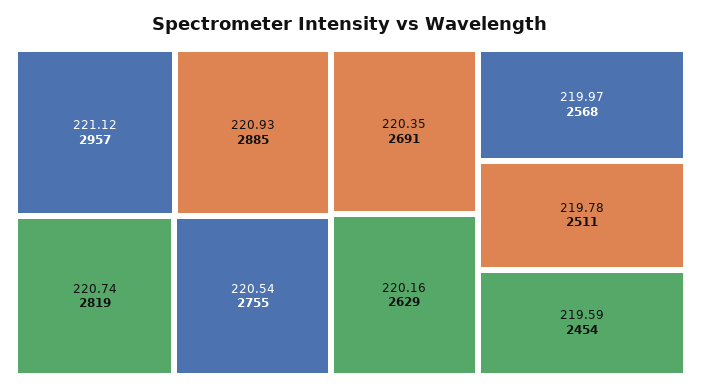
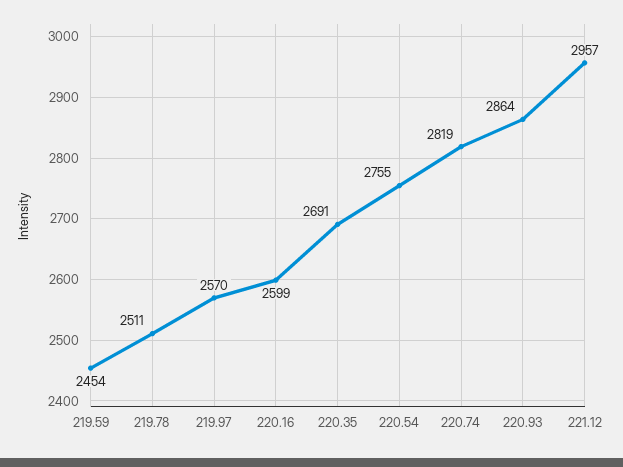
220.93: 2885 -> 2864
220.16: 2629 -> 2599
219.97: 2568 -> 2570

